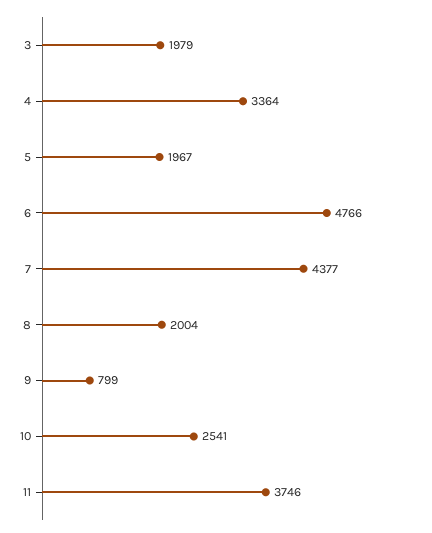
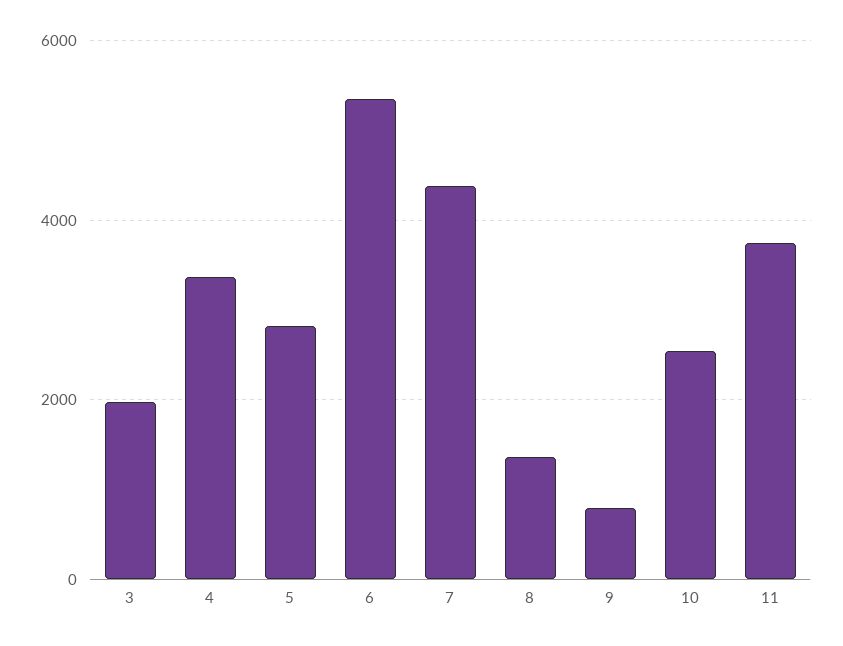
5: 1967 -> 2800
6: 4766 -> 5400
8: 2004 -> 1400

